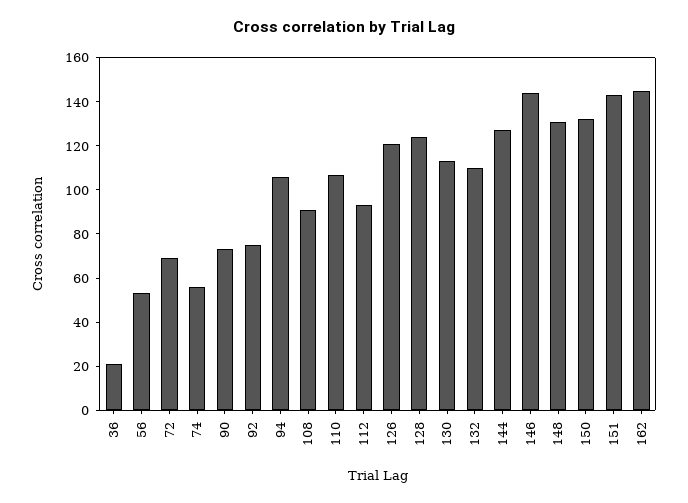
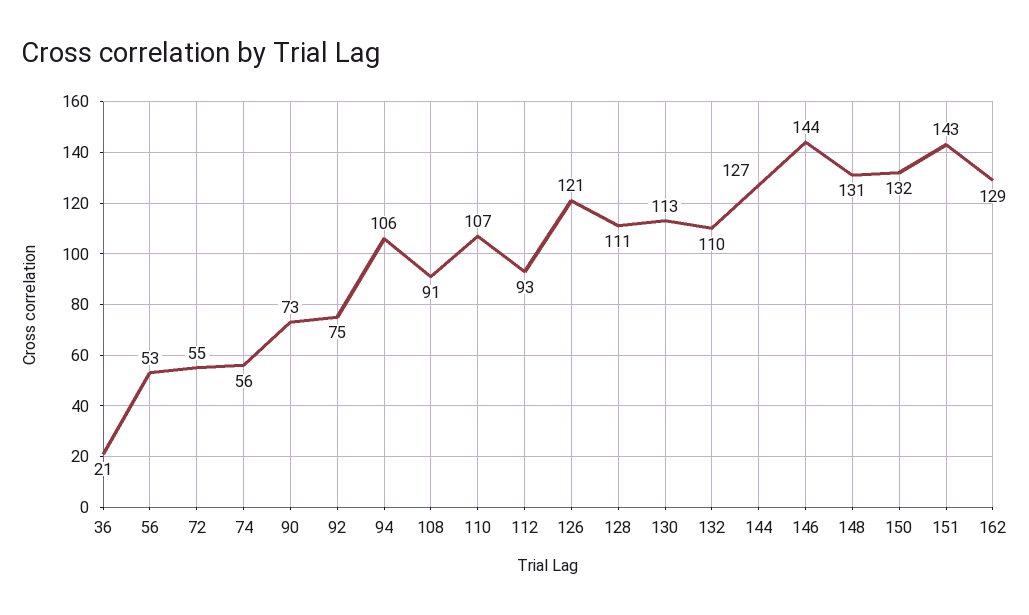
72: 70 -> 55
128: 125 -> 111
162: 145 -> 129

